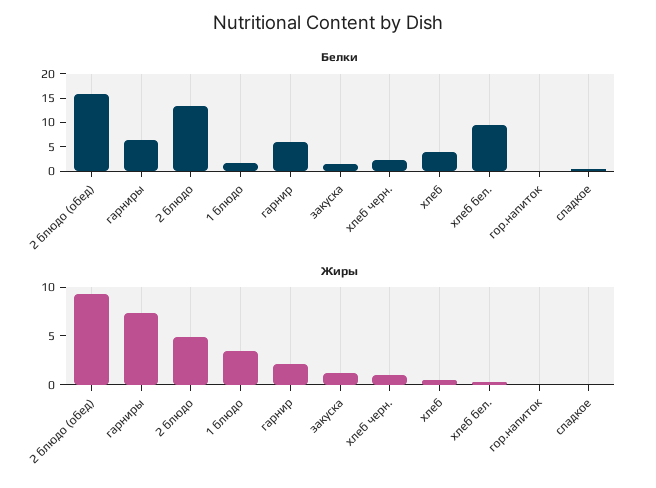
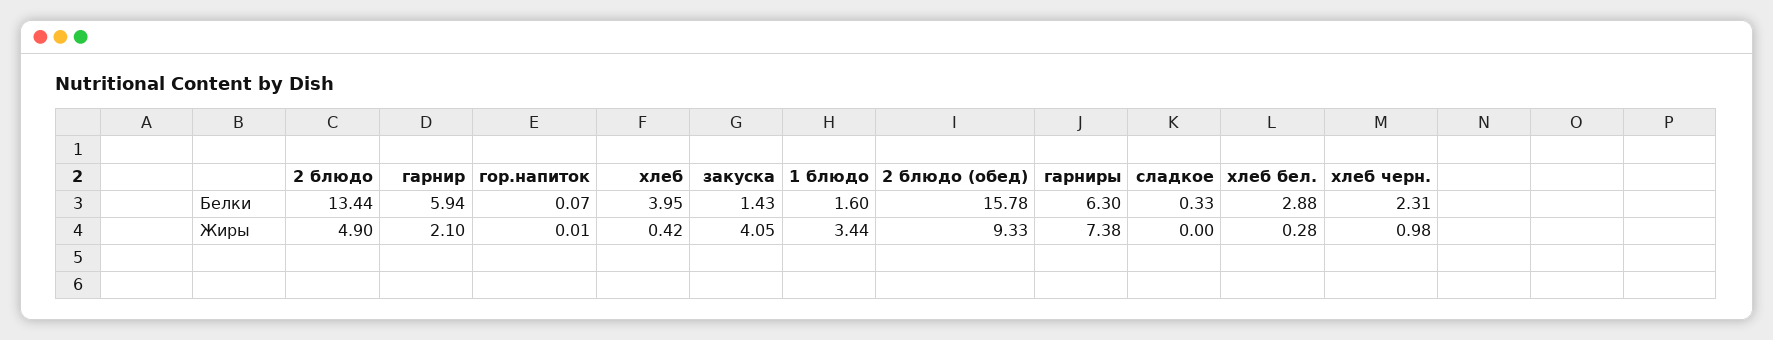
Белки, хлеб бел.: 10 -> 2.88
Жиры, закуска: 1 -> 4.05

